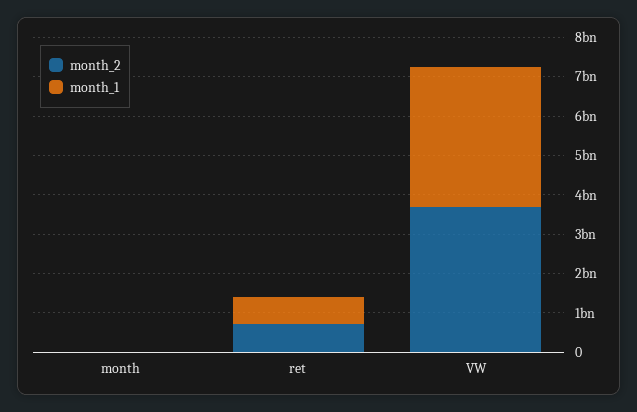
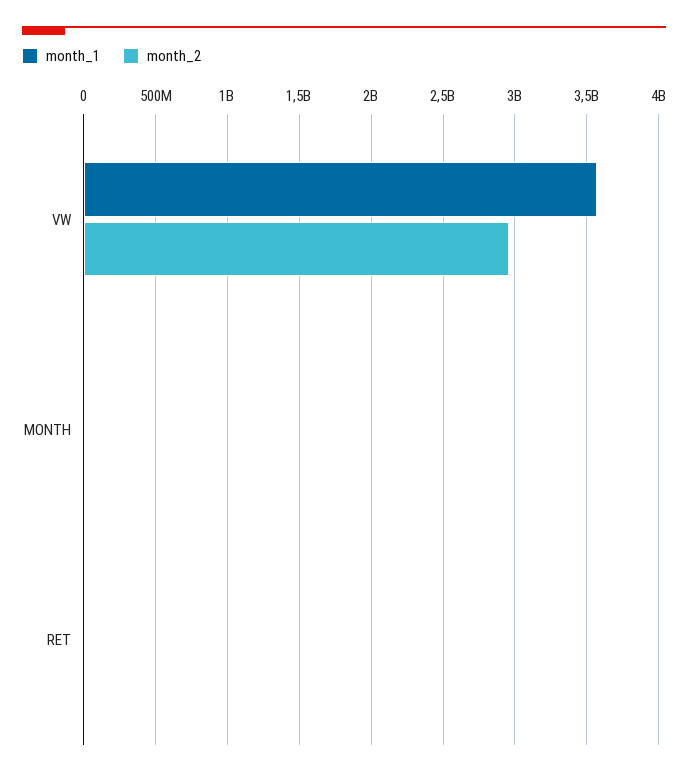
month_2, ret: 750000000 -> 0
month_1, ret: 750000000 -> 0
month_2, VW: 3750000000 -> 2950000000

